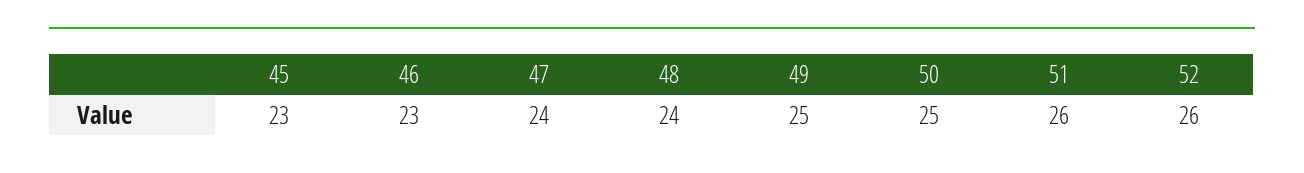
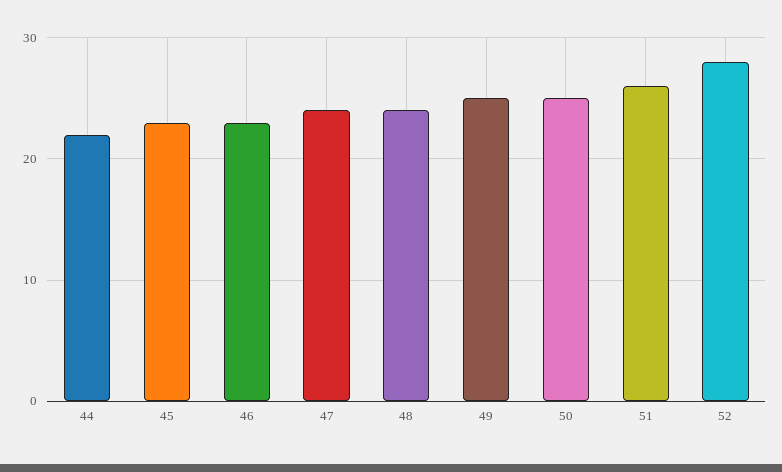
52: 26 -> 28
44: none -> 22

